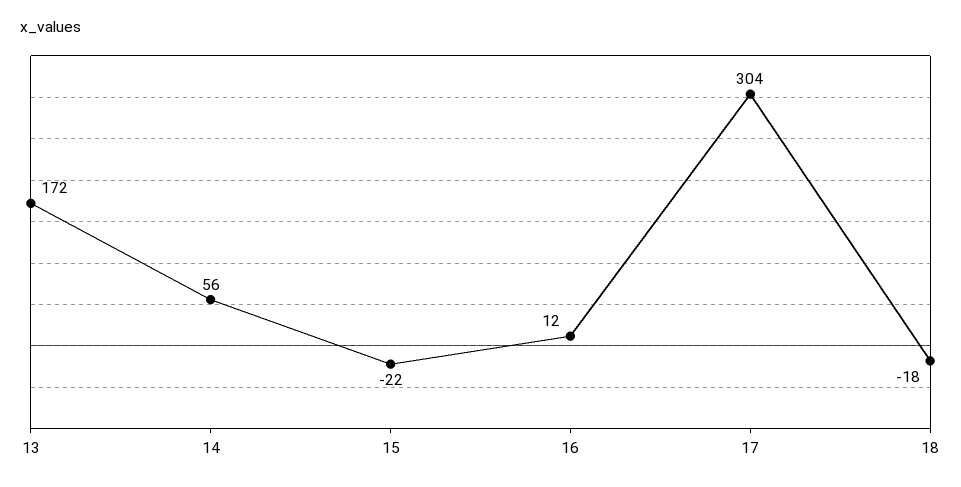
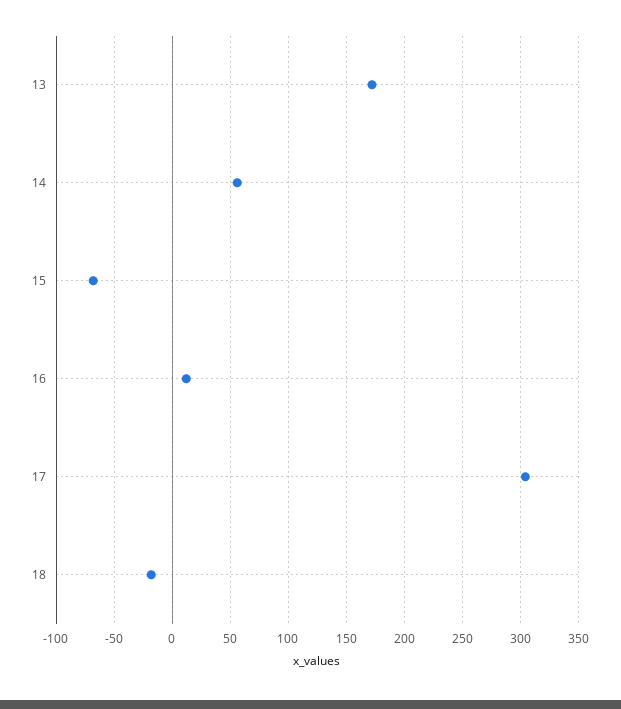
15: -22 -> -70

